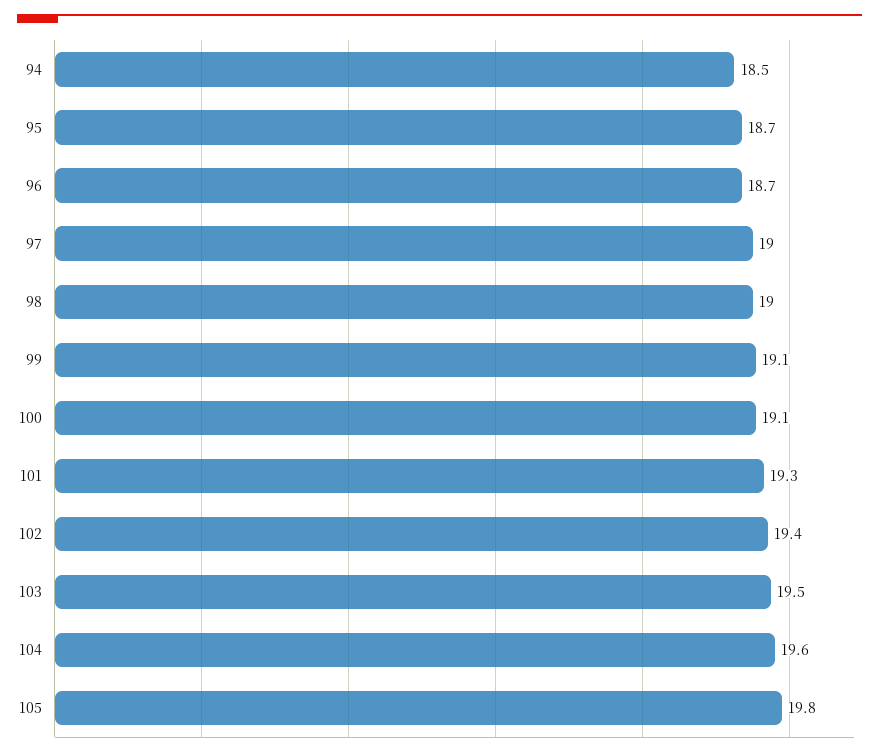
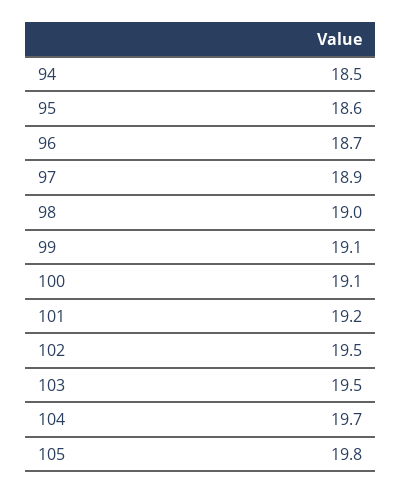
95: 18.7 -> 18.6
97: 19 -> 18.9
101: 19.3 -> 19.2
102: 19.4 -> 19.5
104: 19.6 -> 19.7

